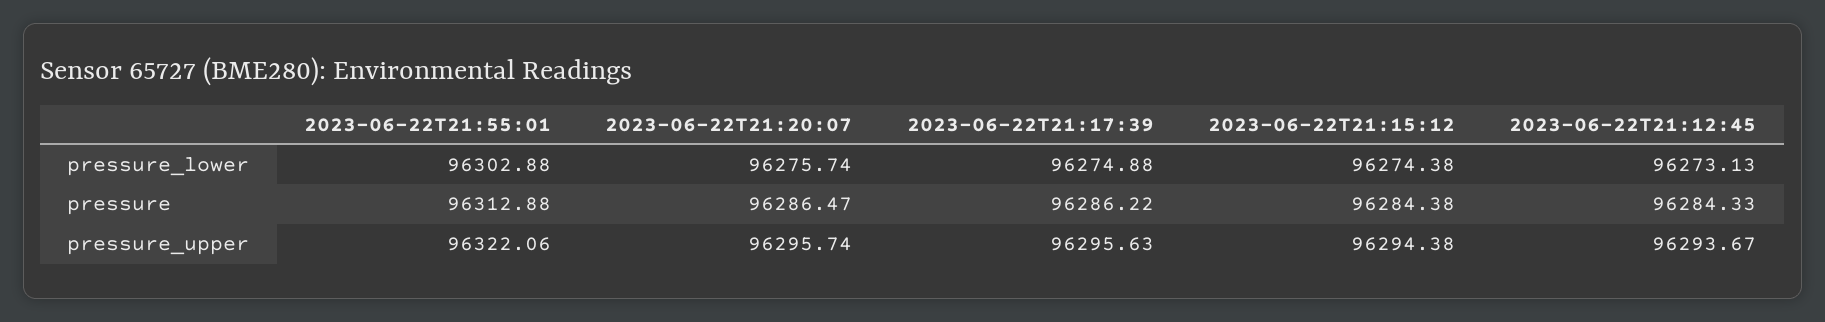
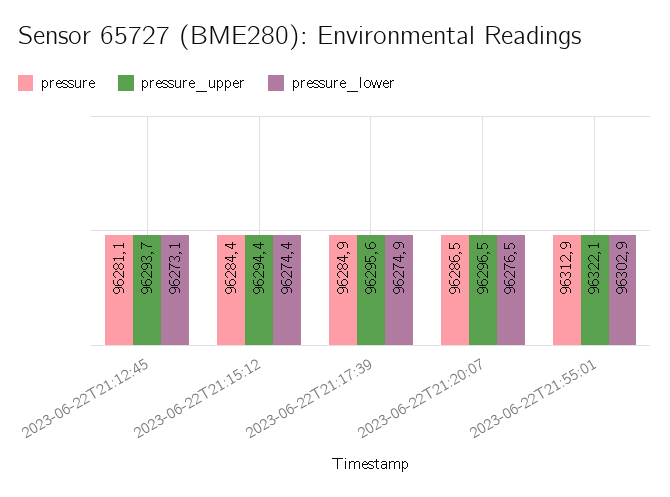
pressure_lower, 2023-06-22T21:20:07: 96275.74 -> 96276.5
pressure, 2023-06-22T21:17:39: 96286.22 -> 96284.9
pressure, 2023-06-22T21:12:45: 96284.33 -> 96281.1
pressure_upper, 2023-06-22T21:20:07: 96295.74 -> 96296.5

